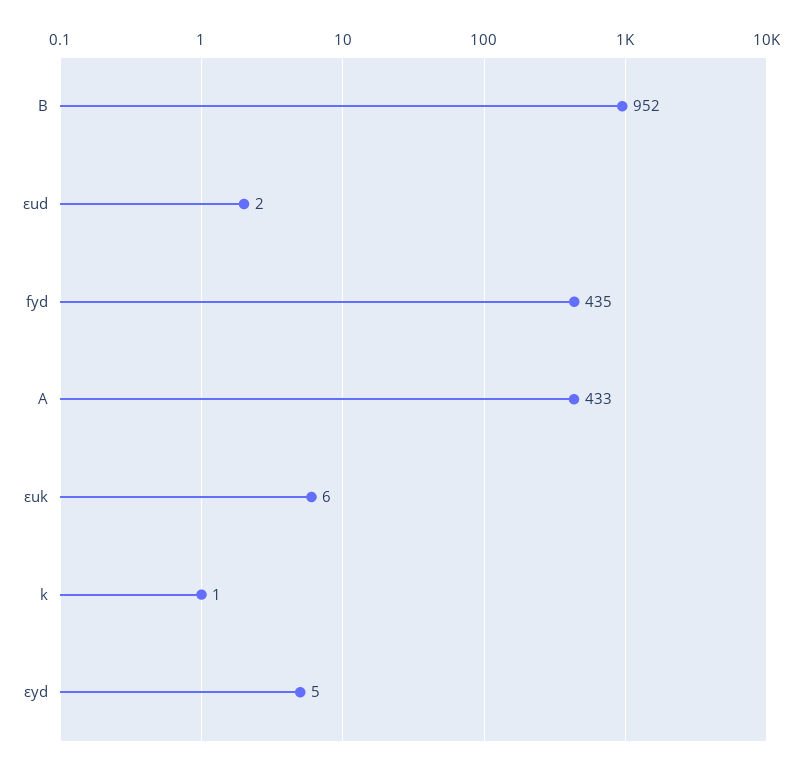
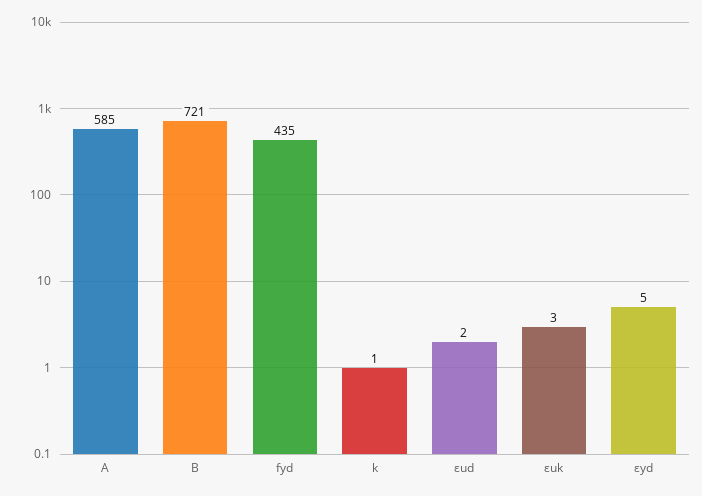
B: 952 -> 721
A: 433 -> 585
εuk: 6 -> 3

